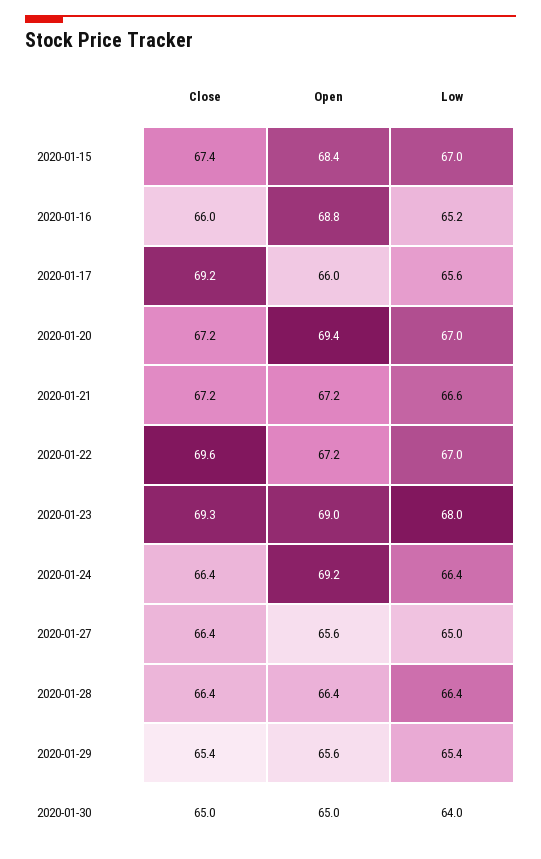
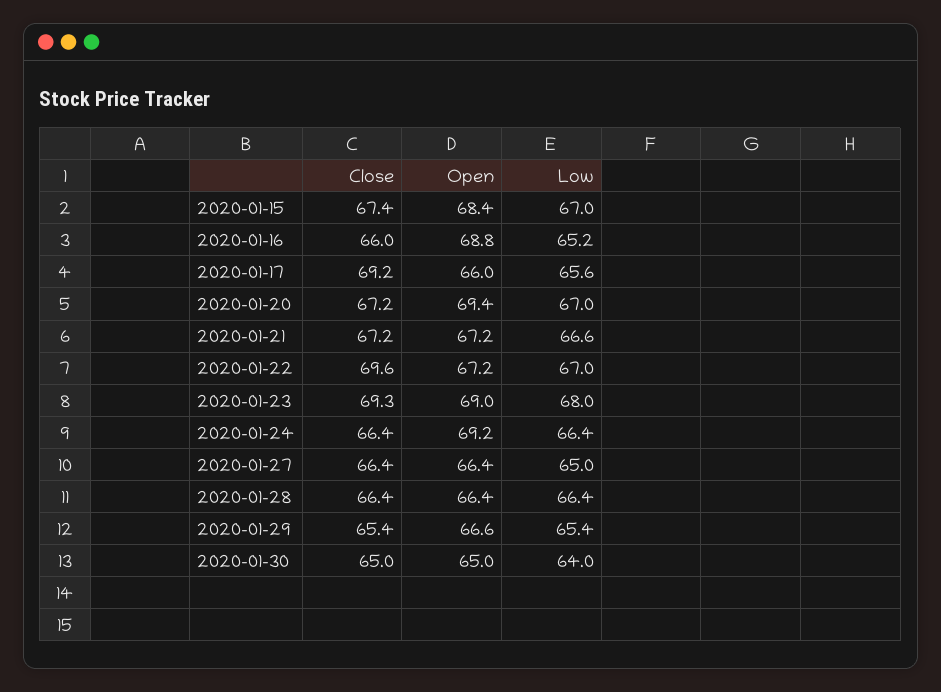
Open, 2020-01-27: 65.6 -> 66.4
Open, 2020-01-29: 65.6 -> 66.6

